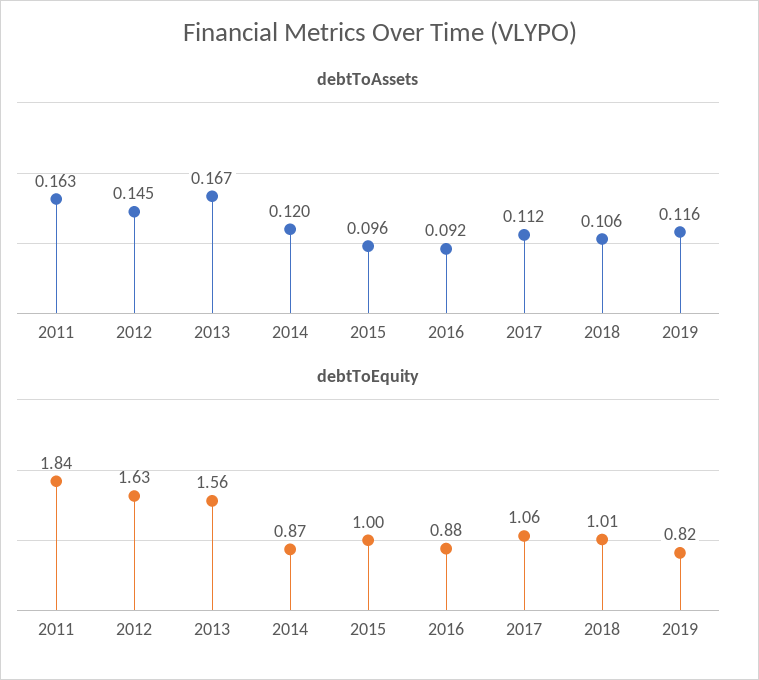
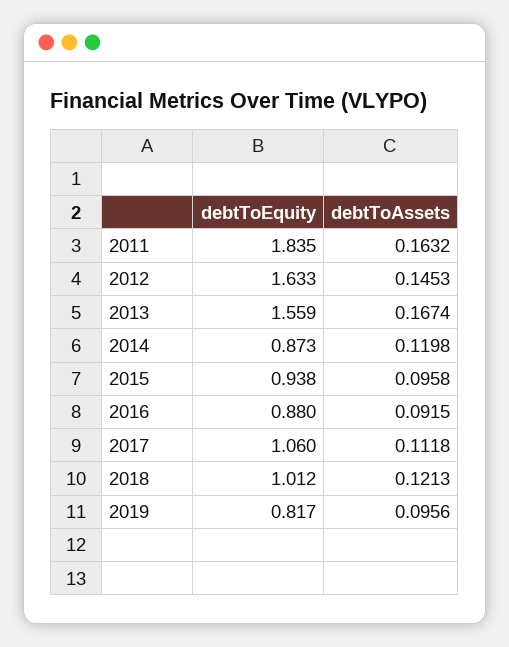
debtToAssets, 2018: 0.106 -> 0.1213
debtToAssets, 2019: 0.116 -> 0.0956
debtToEquity, 2015: 1 -> 0.938

